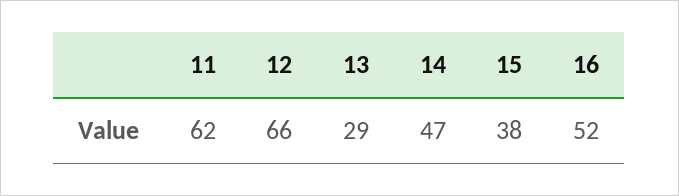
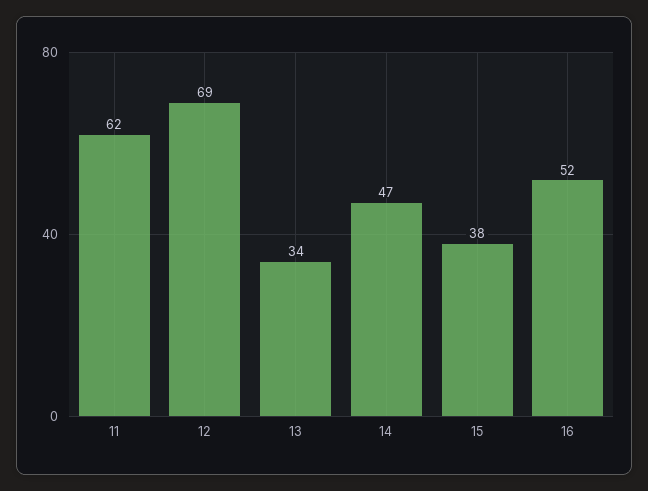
12: 66 -> 69
13: 29 -> 34

